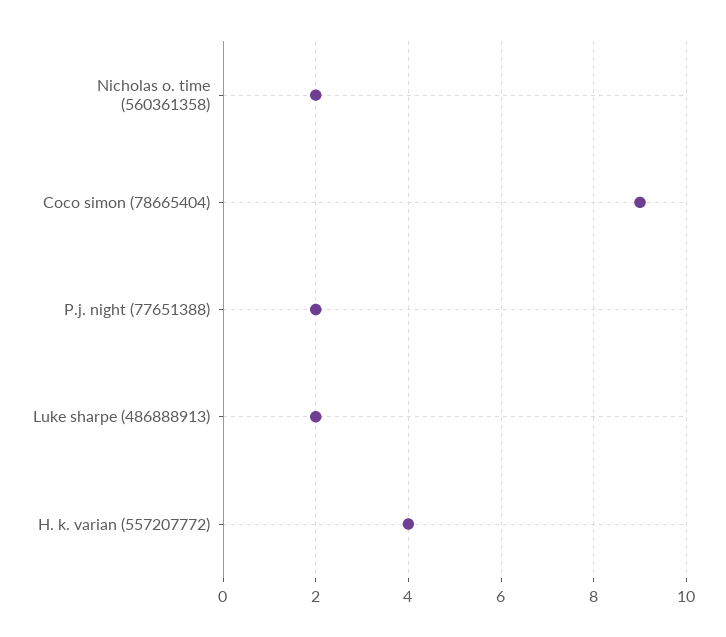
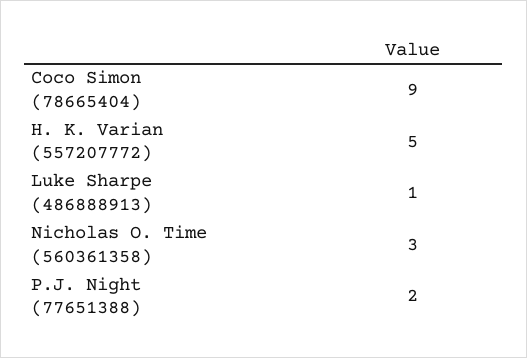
Nicholas o. time (560361358): 2 -> 3
Luke sharpe (486888913): 2 -> 1
H. k. varian (557207772): 4 -> 5

